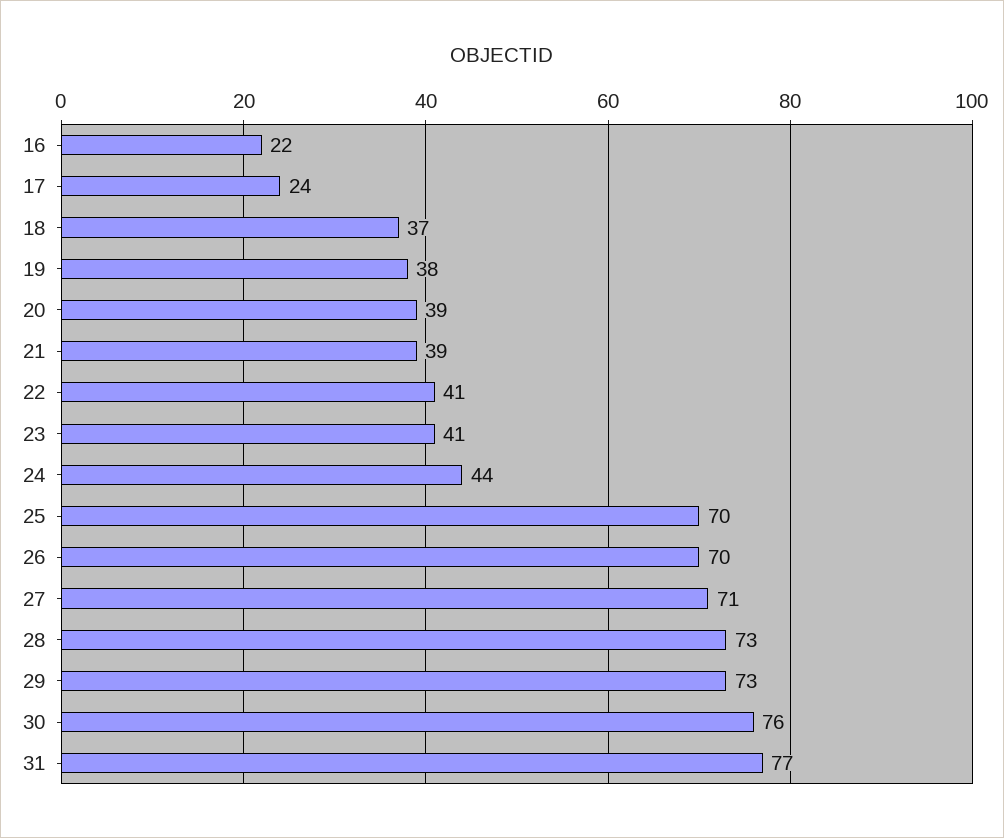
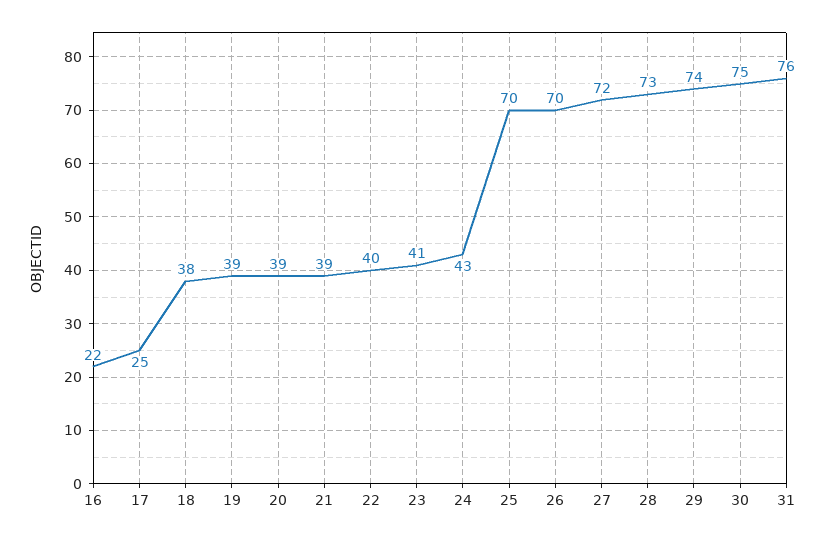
17: 24 -> 25
18: 37 -> 38
19: 38 -> 39
22: 41 -> 40
24: 44 -> 43
27: 71 -> 72
29: 73 -> 74
30: 76 -> 75
31: 77 -> 76

